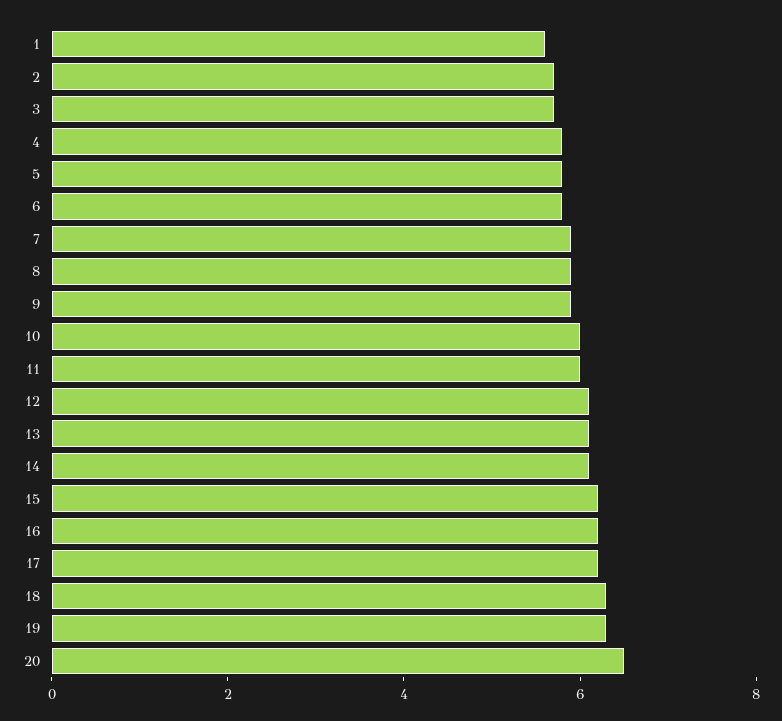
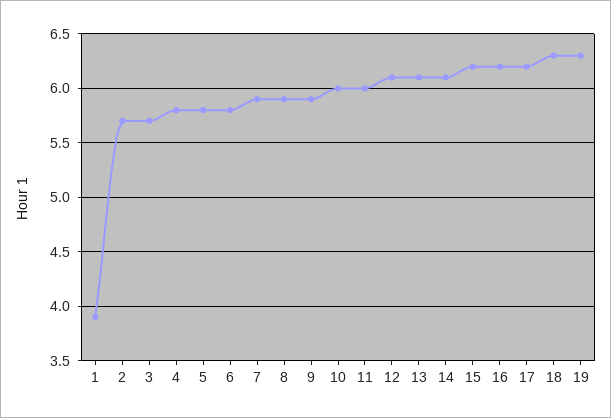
1: 5.5 -> 3.9
20: 6.5 -> none

